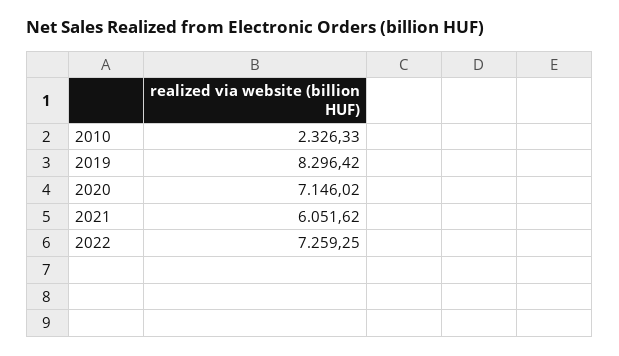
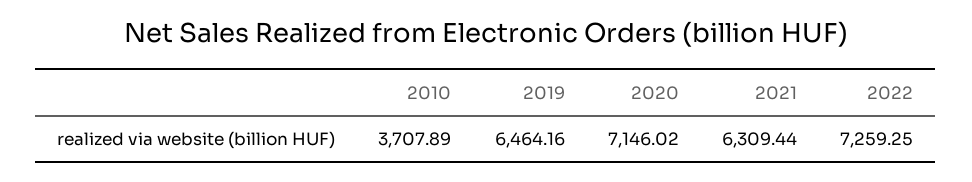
2010: 2326.33 -> 3707.89
2019: 8296.42 -> 6464.16
2021: 6051.62 -> 6309.44

